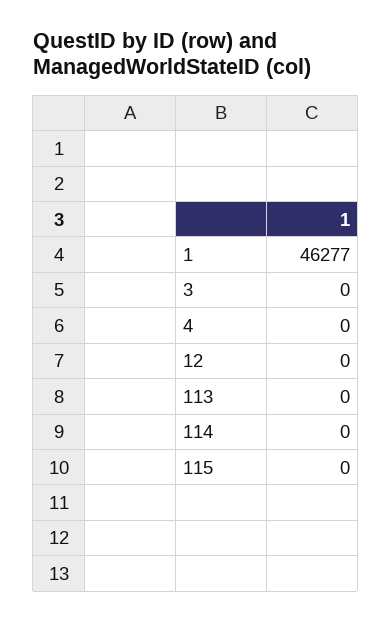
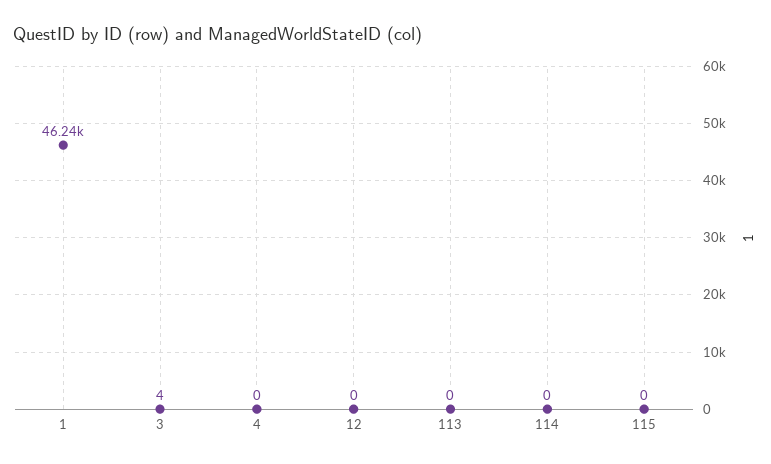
1: 46277 -> 46240
3: 0 -> 4

